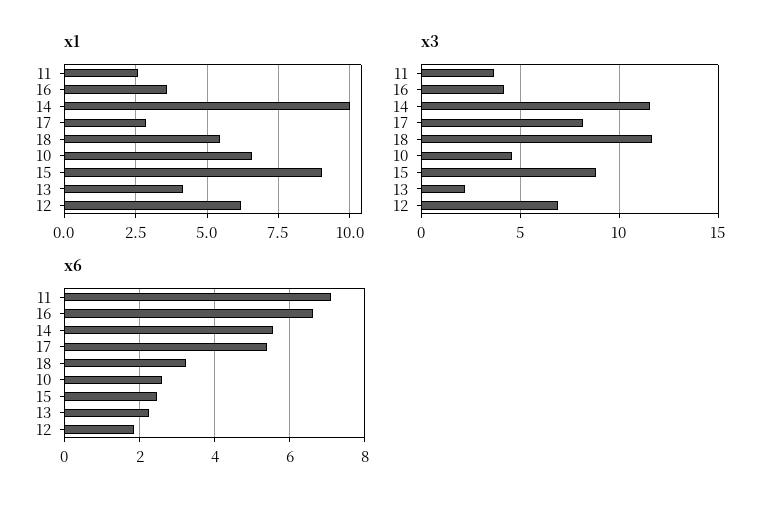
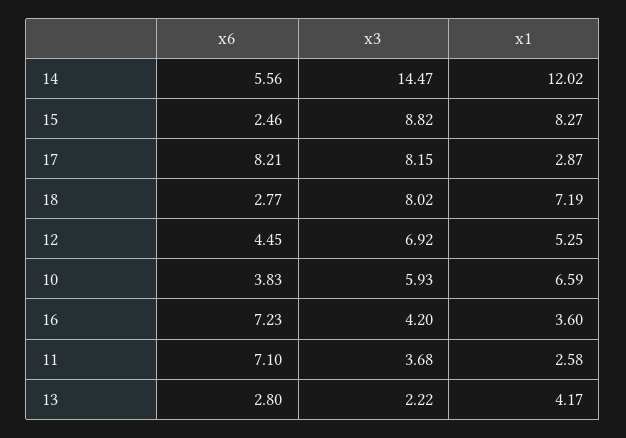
x1, 14: 10 -> 12.02
x1, 18: 5.5 -> 7.19
x1, 15: 9 -> 8.27
x1, 12: 6.25 -> 5.25
x3, 14: 11.5 -> 14.47
x3, 18: 11.5 -> 8.02
x3, 10: 4.5 -> 5.93
x6, 16: 6.6 -> 7.23
x6, 17: 5.4 -> 8.21
x6, 18: 3.2 -> 2.77
x6, 10: 2.6 -> 3.83
x6, 13: 2.2 -> 2.8
x6, 12: 1.8 -> 4.45

